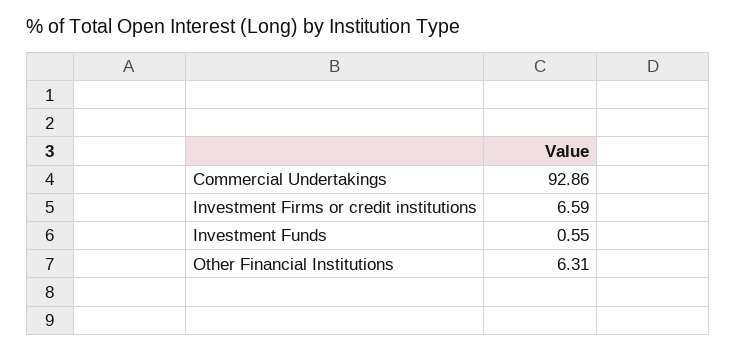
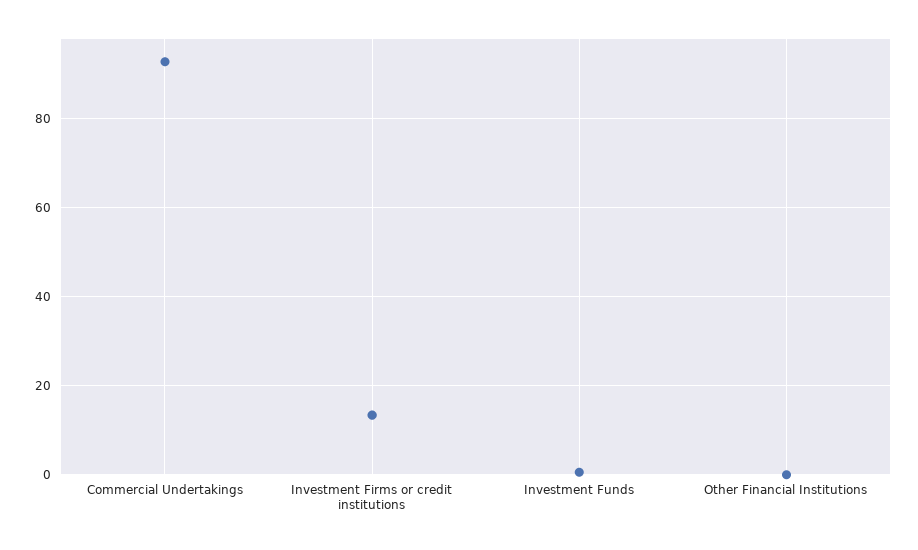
Investment Firms or credit institutions: 6.59 -> 14
Other Financial Institutions: 6.31 -> 0

